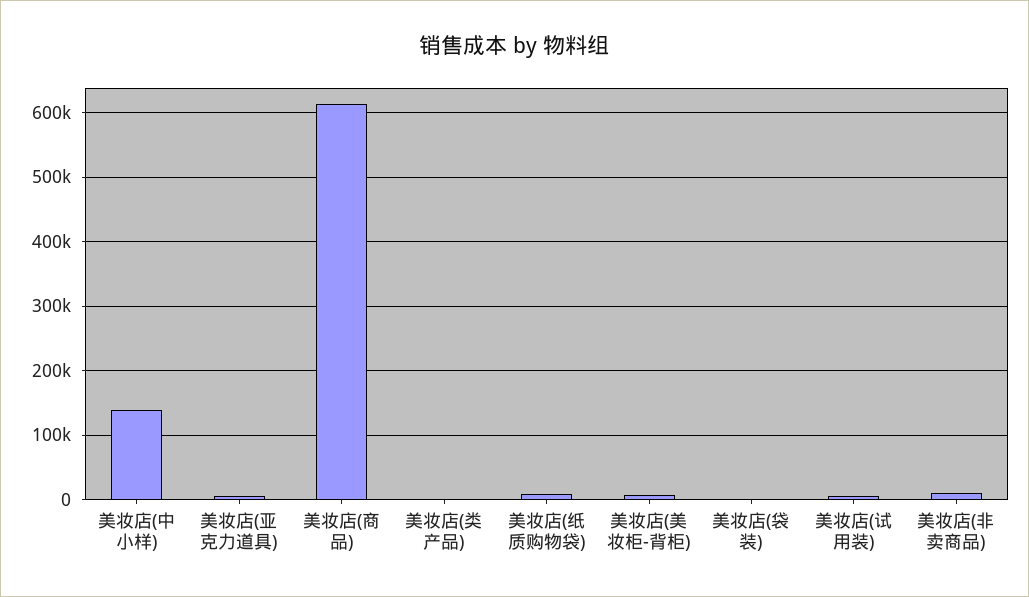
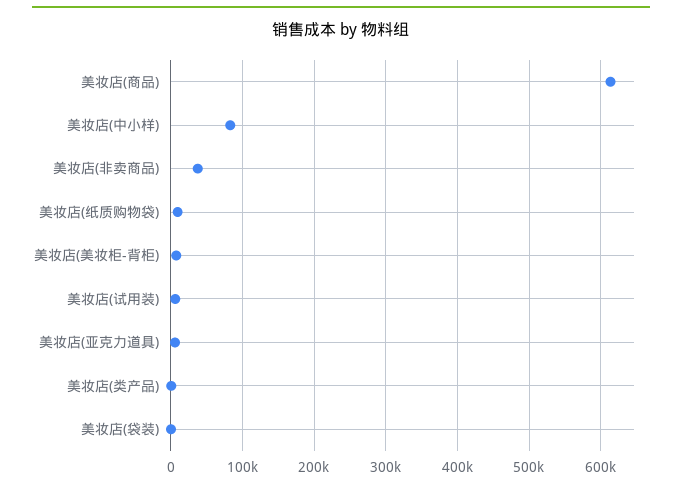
美妆店(中小样): 140000 -> 80000
美妆店(非卖商品): 10000 -> 40000

